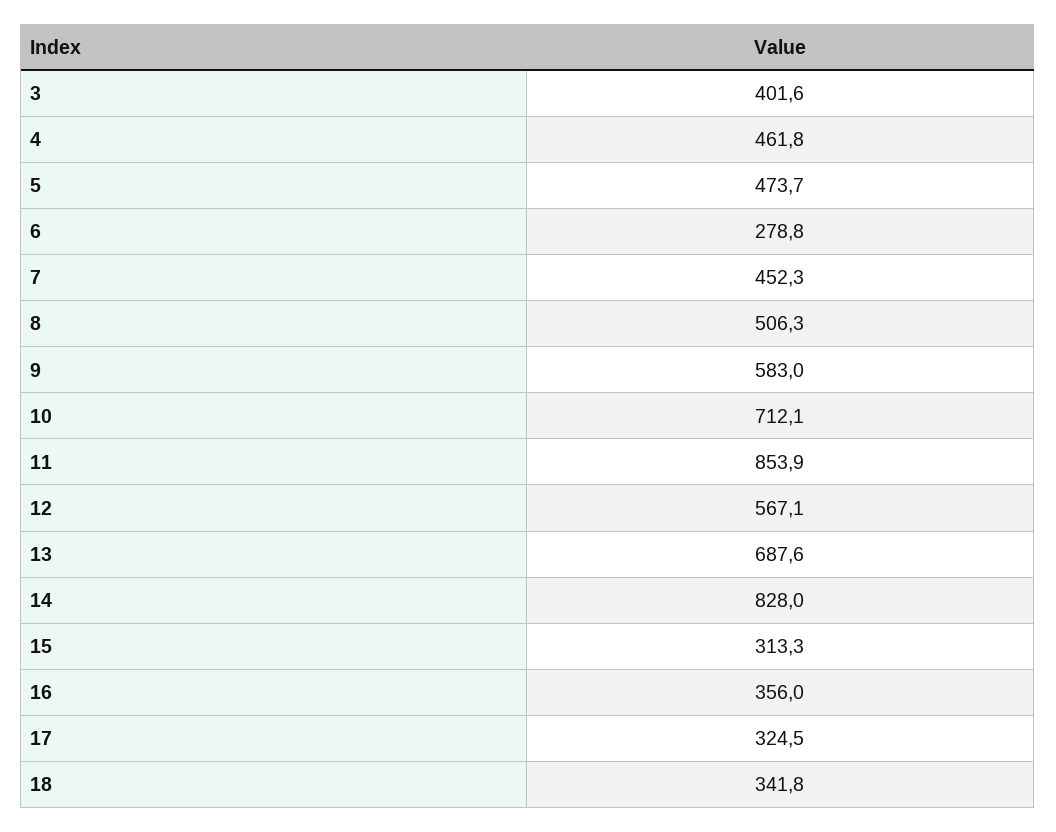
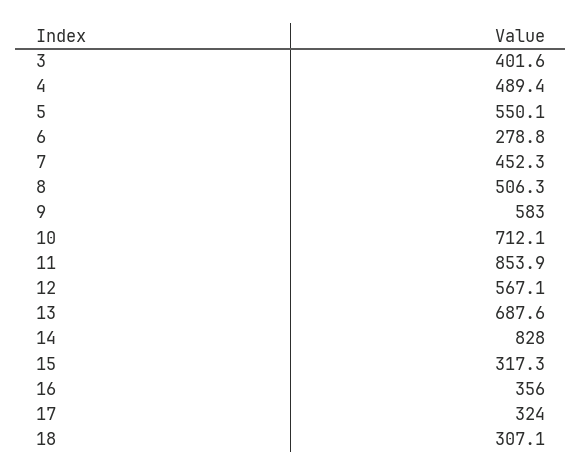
4: 461.8 -> 489.4
5: 473.7 -> 550.1
15: 313.3 -> 317.3
17: 324.5 -> 324
18: 341.8 -> 307.1

